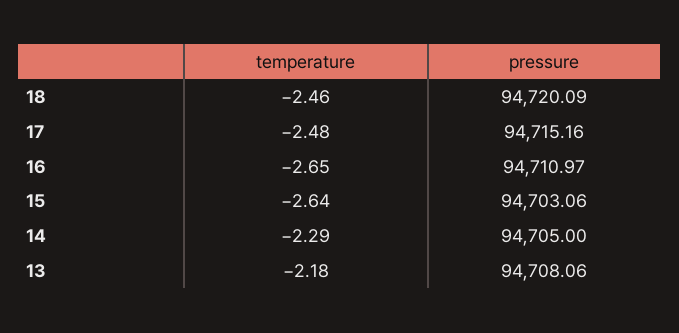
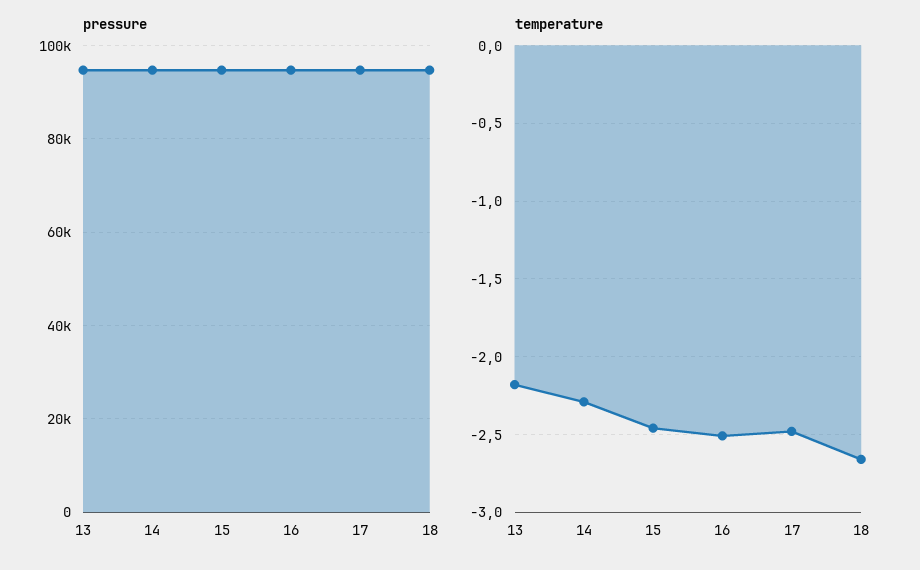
temperature, 18: -2.46 -> -2.65
temperature, 16: -2.65 -> -2.5
temperature, 15: -2.64 -> -2.45

